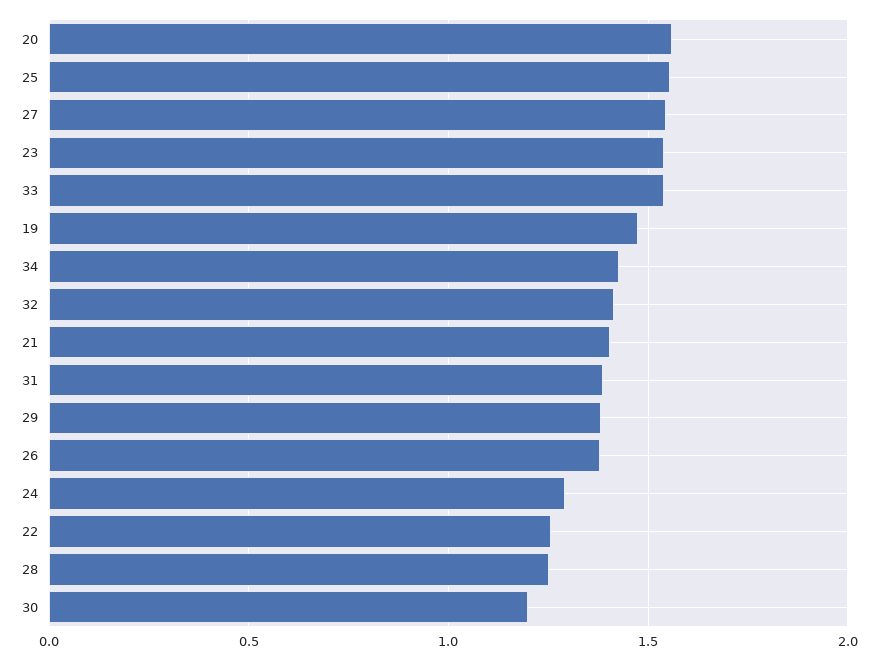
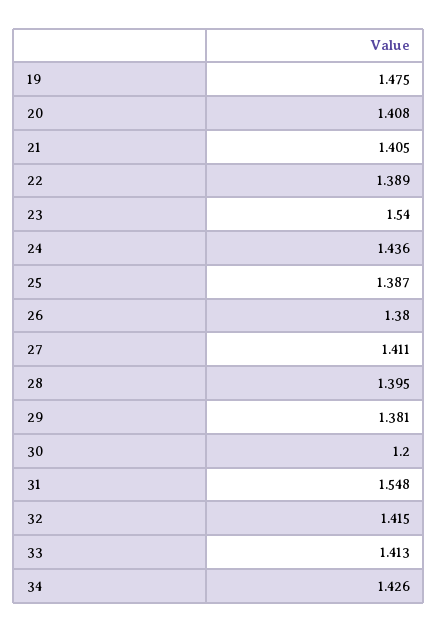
20: 1.55 -> 1.408
25: 1.55 -> 1.387
27: 1.55 -> 1.411
33: 1.55 -> 1.413
31: 1.4 -> 1.548
24: 1.3 -> 1.436
22: 1.25 -> 1.389
28: 1.25 -> 1.395

